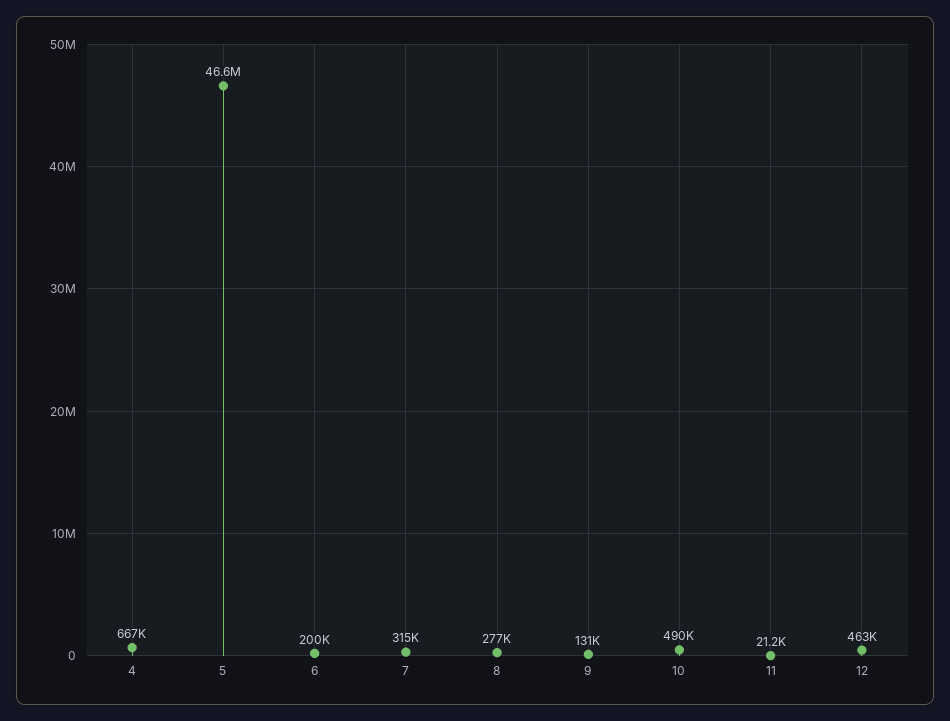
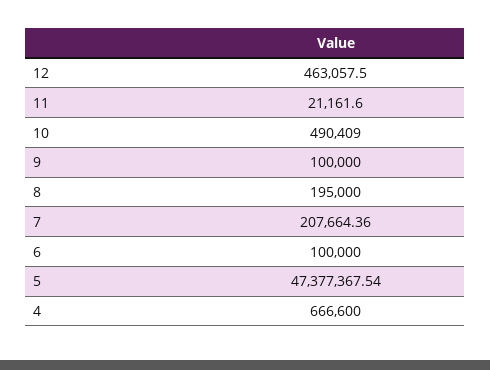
5: 46600000 -> 47377367.54
6: 200000 -> 100000
7: 315000 -> 207664.36
8: 277000 -> 195000
9: 131000 -> 100000

